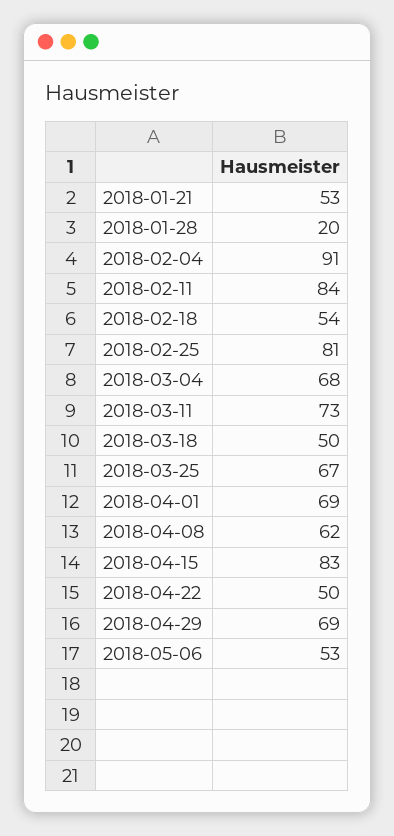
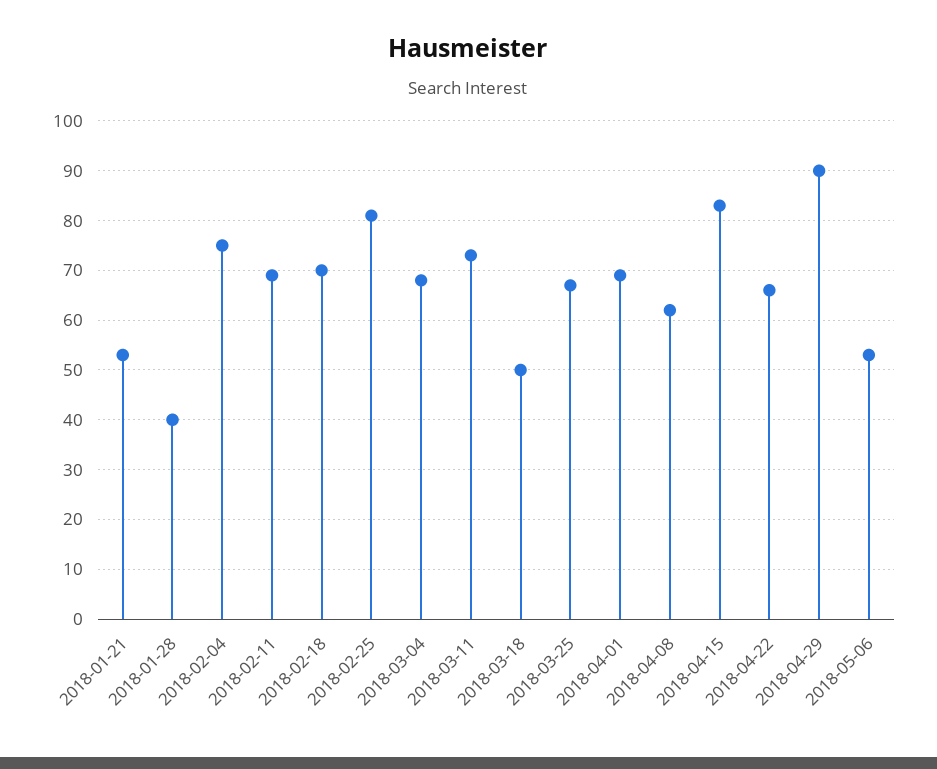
2018-01-28: 20 -> 40
2018-02-04: 91 -> 75
2018-02-11: 84 -> 70
2018-02-18: 54 -> 70
2018-04-22: 50 -> 65
2018-04-29: 69 -> 90

